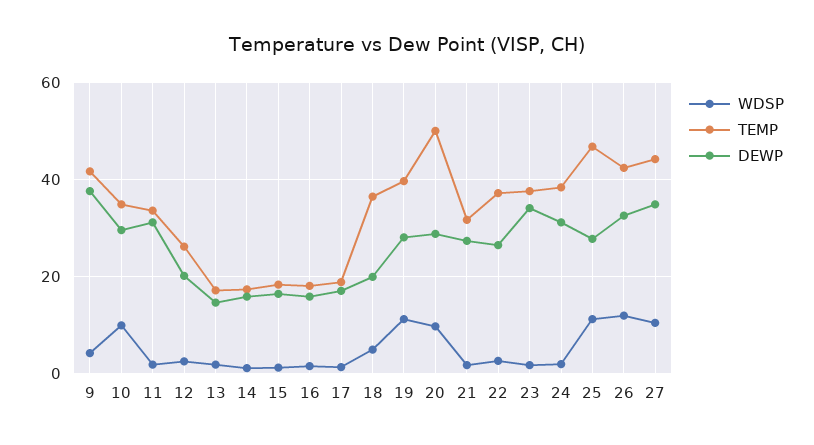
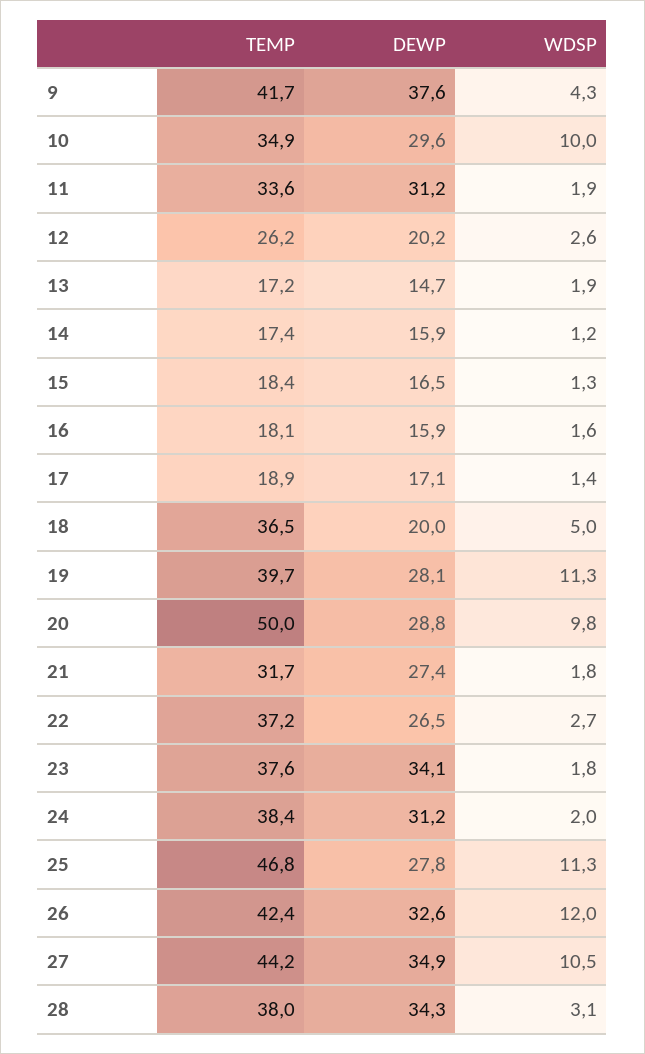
TEMP, 28: none -> 38
DEWP, 28: none -> 34.3
WDSP, 28: none -> 3.1

